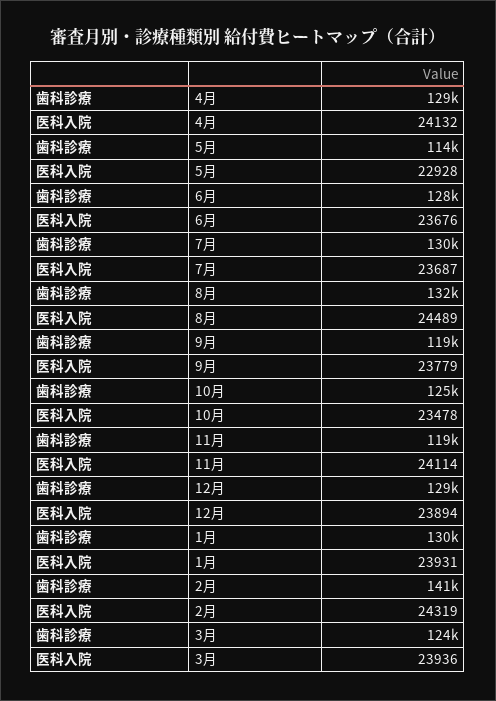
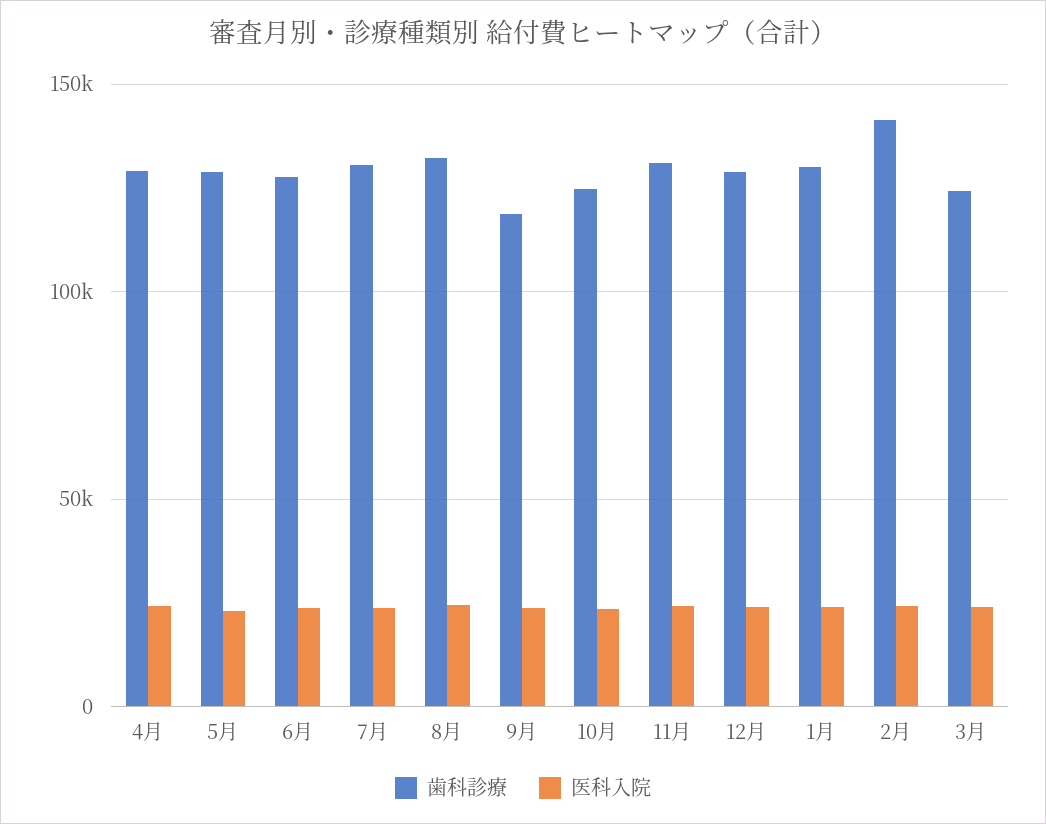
歯科診療, 5月: 114000 -> 130000
歯科診療, 11月: 119000 -> 130000

